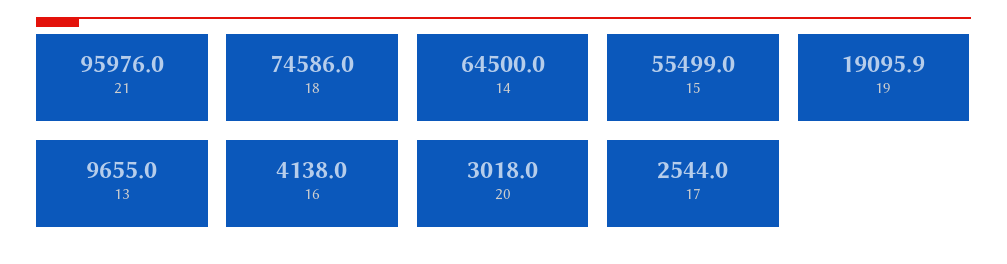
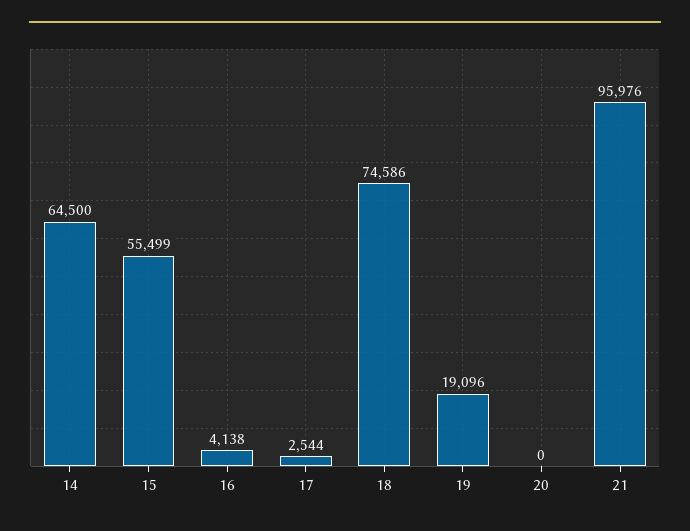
13: 9655 -> none
20: 3018 -> 0

